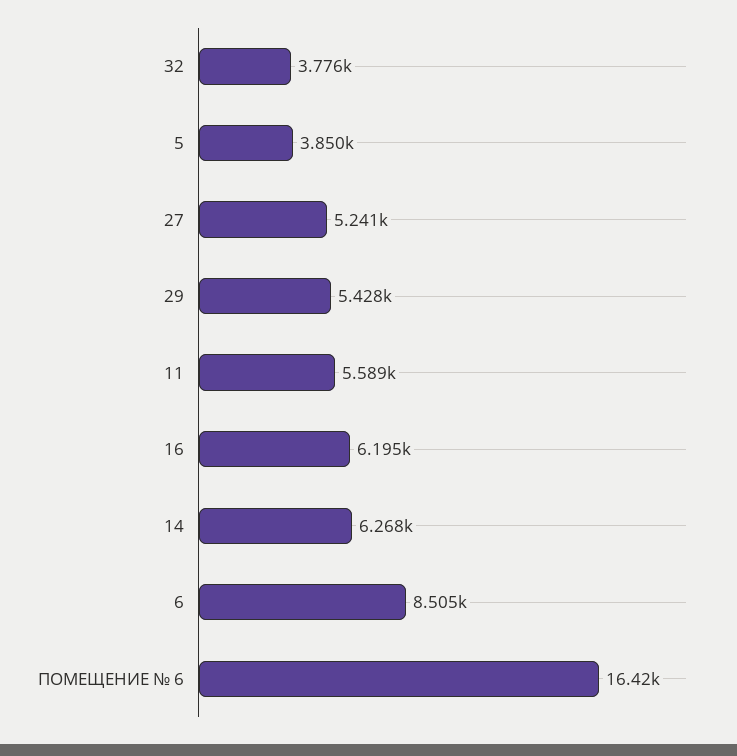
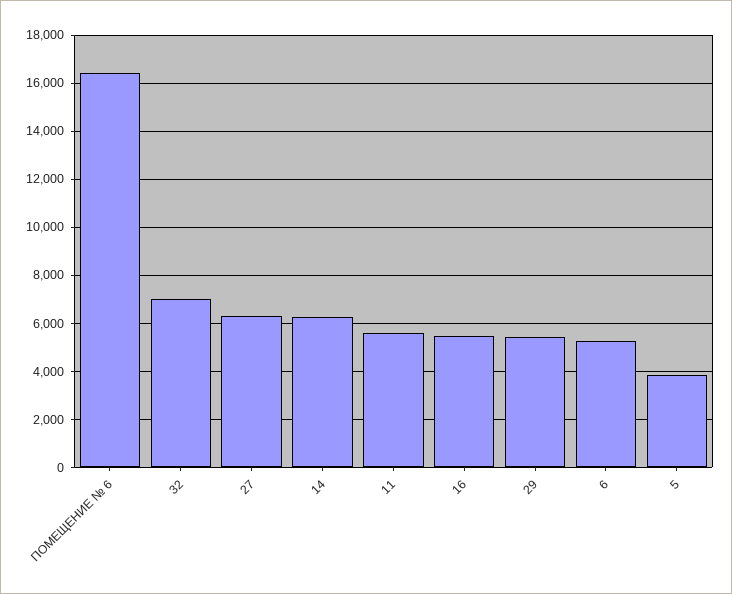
32: 3776 -> 7000
27: 5241 -> 6250
16: 6195 -> 5500
6: 8505 -> 5250

